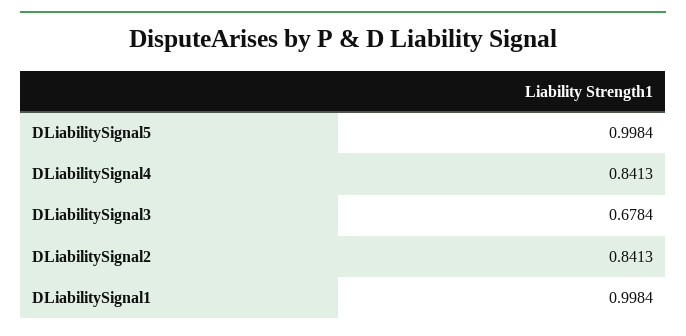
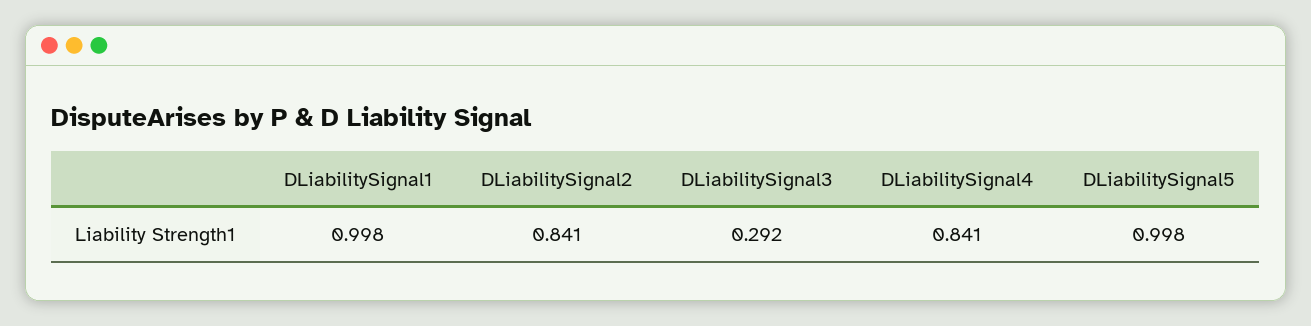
DLiabilitySignal3: 0.6784 -> 0.292

